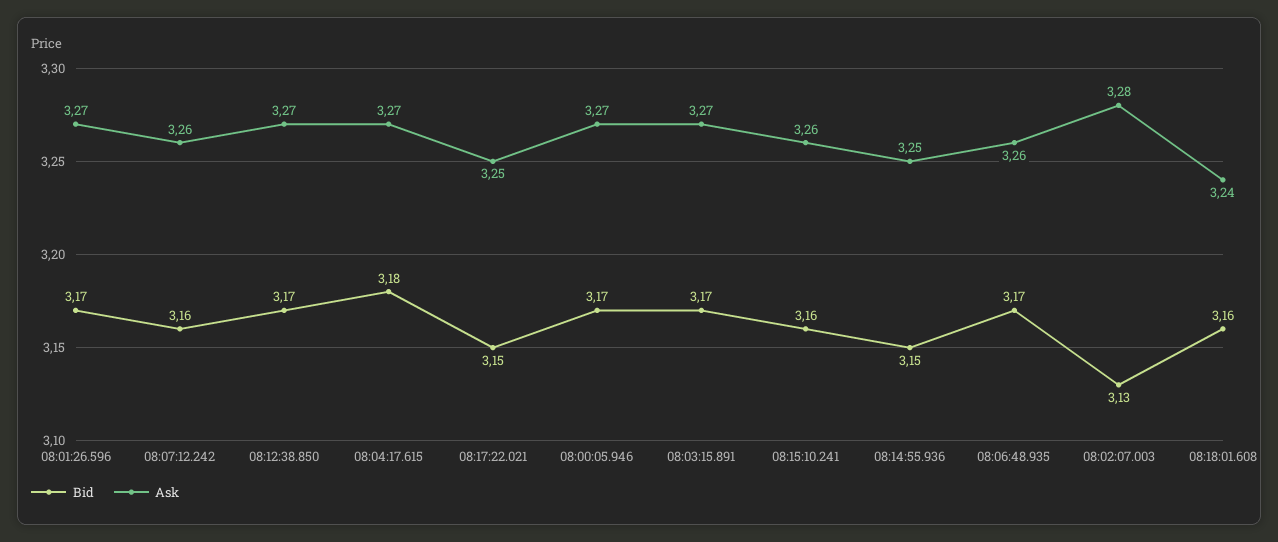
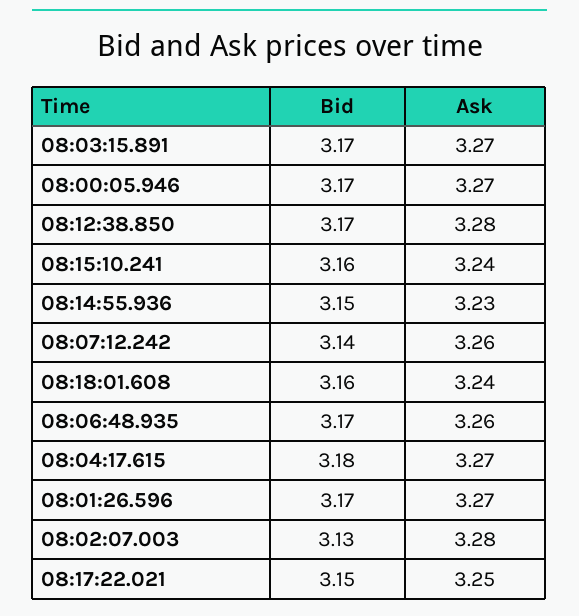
Bid, 08:07:12.242: 3.16 -> 3.14
Ask, 08:12:38.850: 3.27 -> 3.28
Ask, 08:15:10.241: 3.26 -> 3.24
Ask, 08:14:55.936: 3.25 -> 3.23

